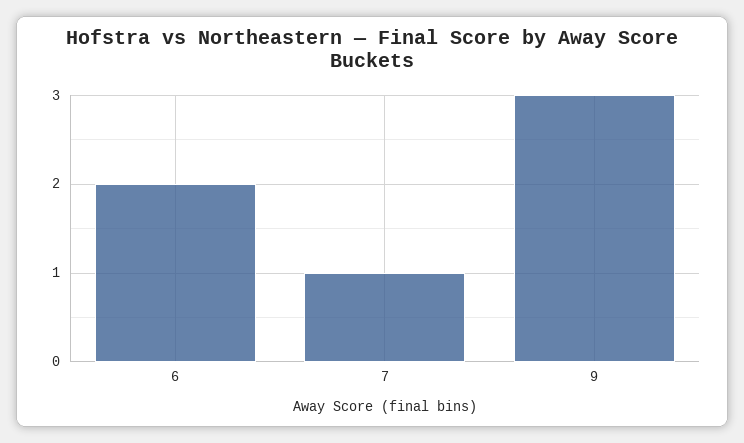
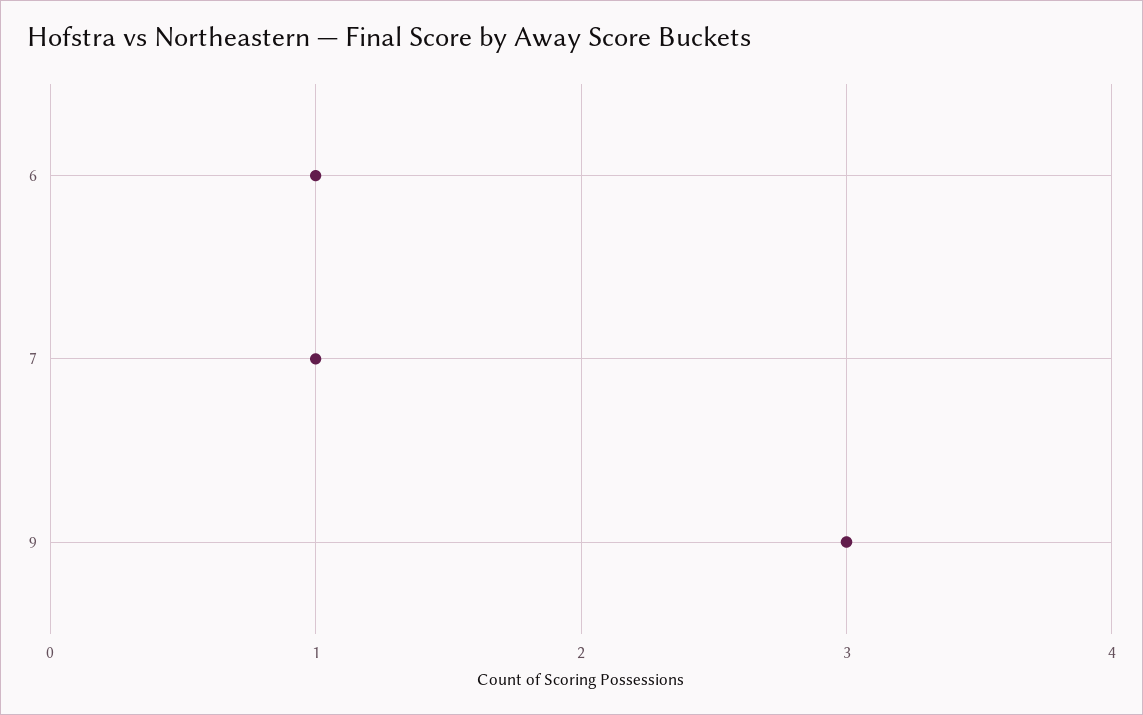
6: 2 -> 1

